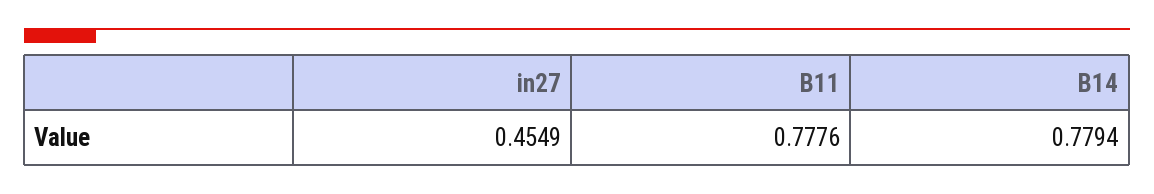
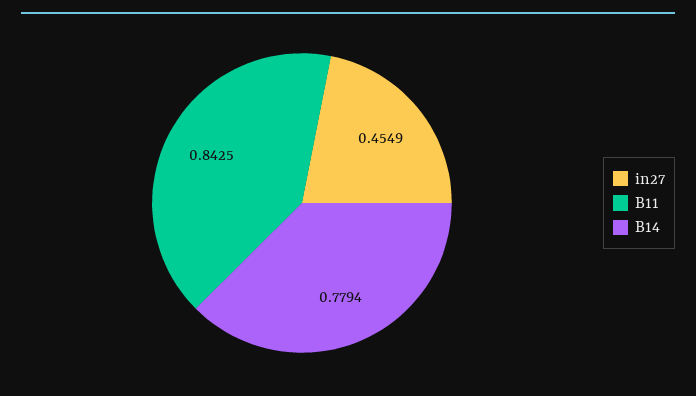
B11: 0.7776 -> 0.8425

